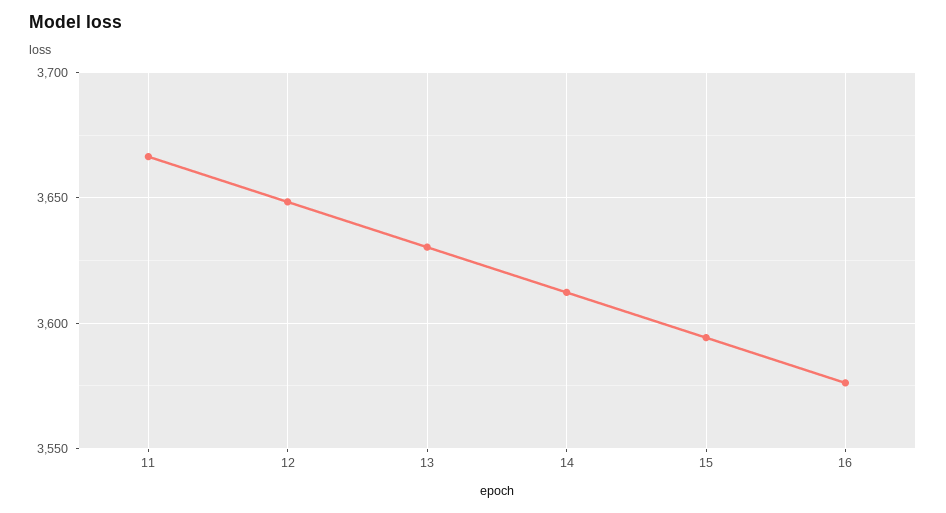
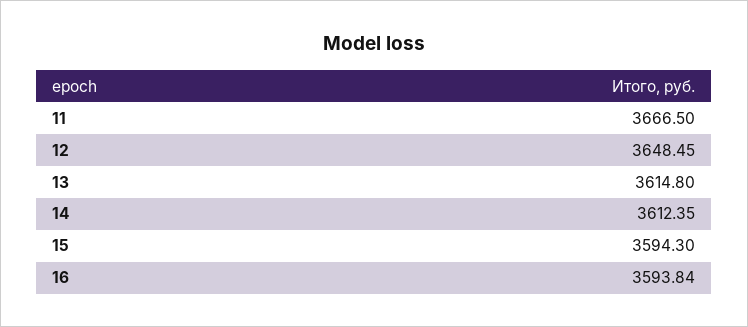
13: 3630 -> 3614.8
16: 3575 -> 3593.84

